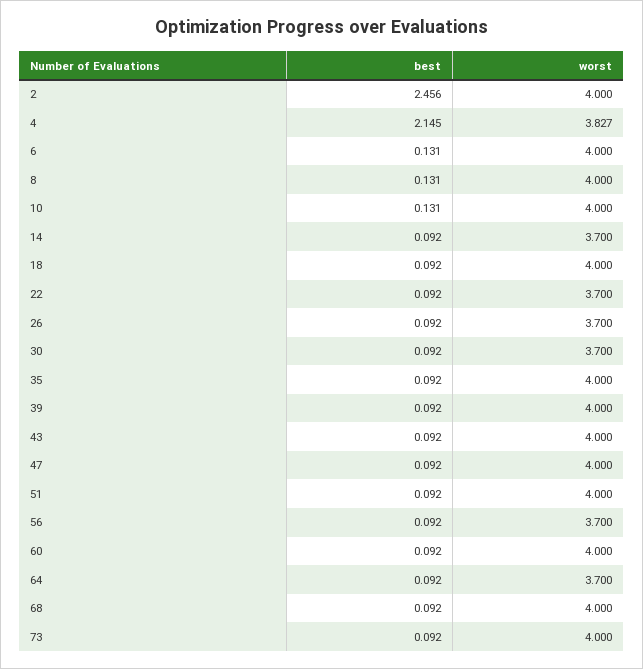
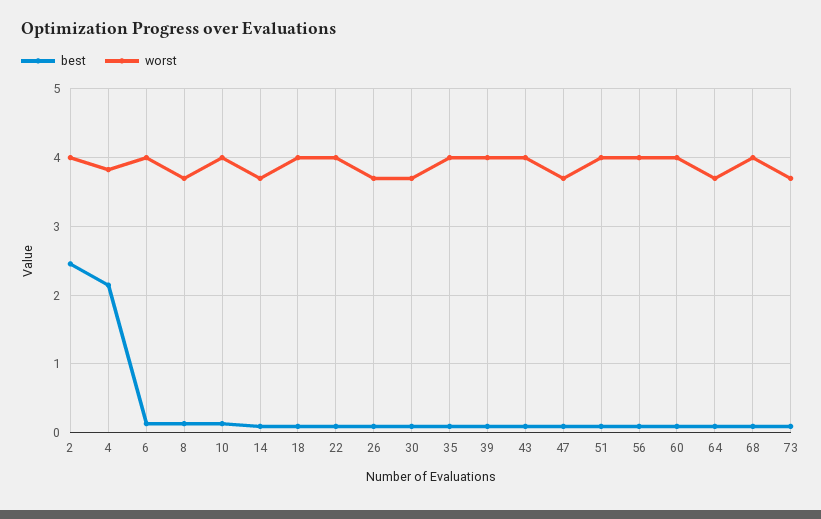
worst, 8: 4 -> 3.7
worst, 22: 3.7 -> 4
worst, 47: 4 -> 3.7
worst, 56: 3.7 -> 4
worst, 73: 4 -> 3.7

